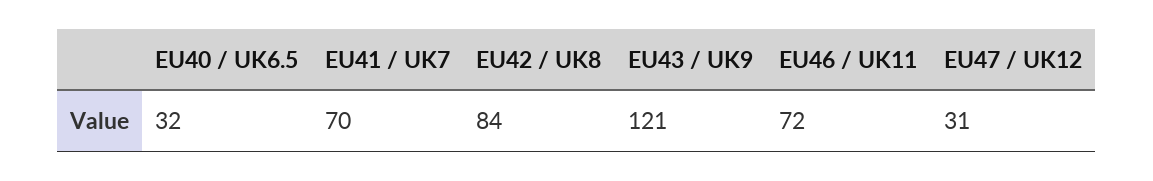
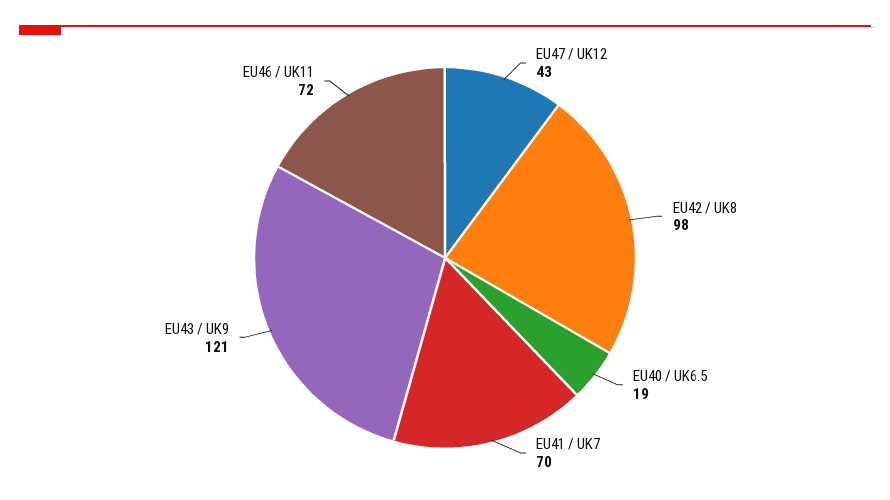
EU40 / UK6.5: 32 -> 19
EU42 / UK8: 84 -> 98
EU47 / UK12: 31 -> 43

